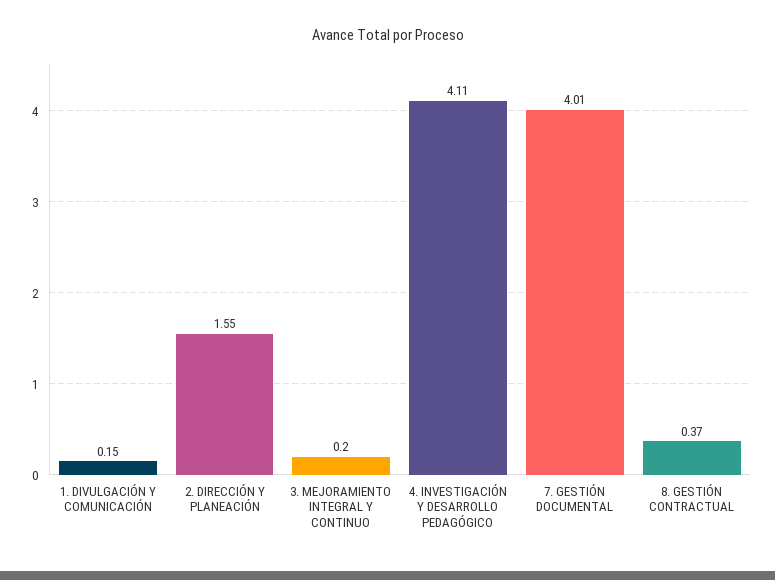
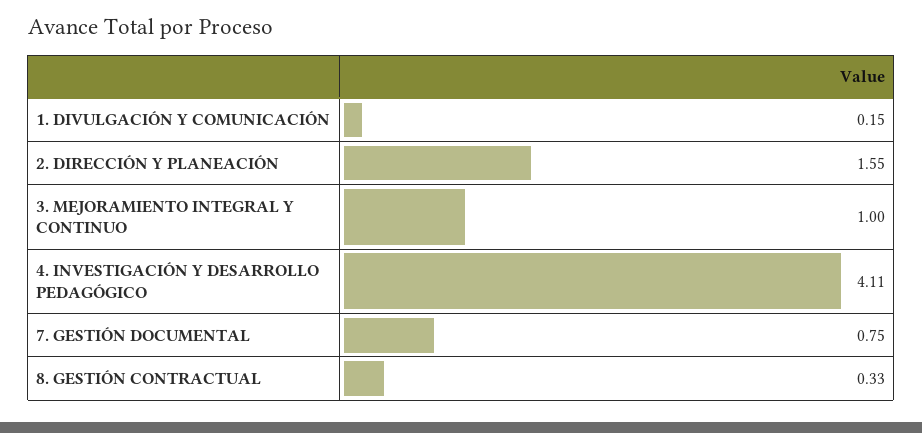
3. MEJORAMIENTO INTEGRAL Y CONTINUO: 0.2 -> 1
7. GESTIÓN DOCUMENTAL: 4.01 -> 0.75
8. GESTIÓN CONTRACTUAL: 0.37 -> 0.33

